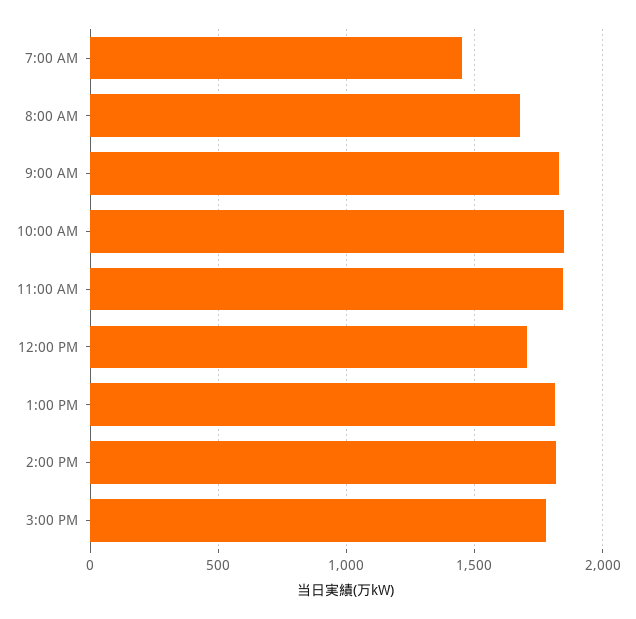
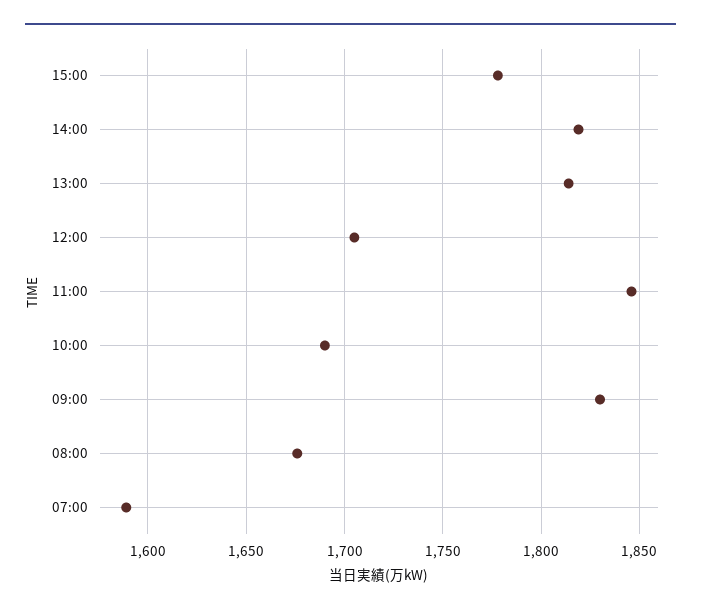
7:00 AM: 1450 -> 1590
10:00 AM: 1850 -> 1690

